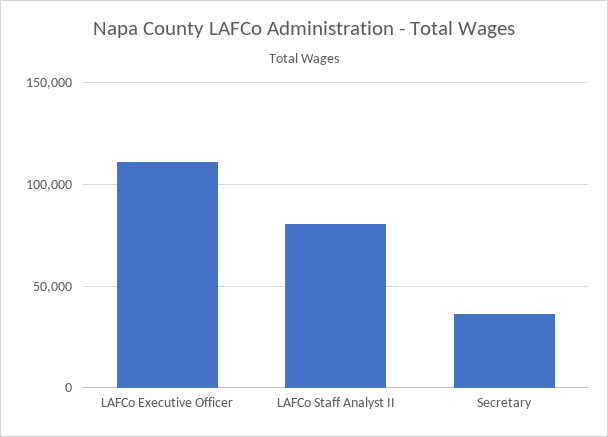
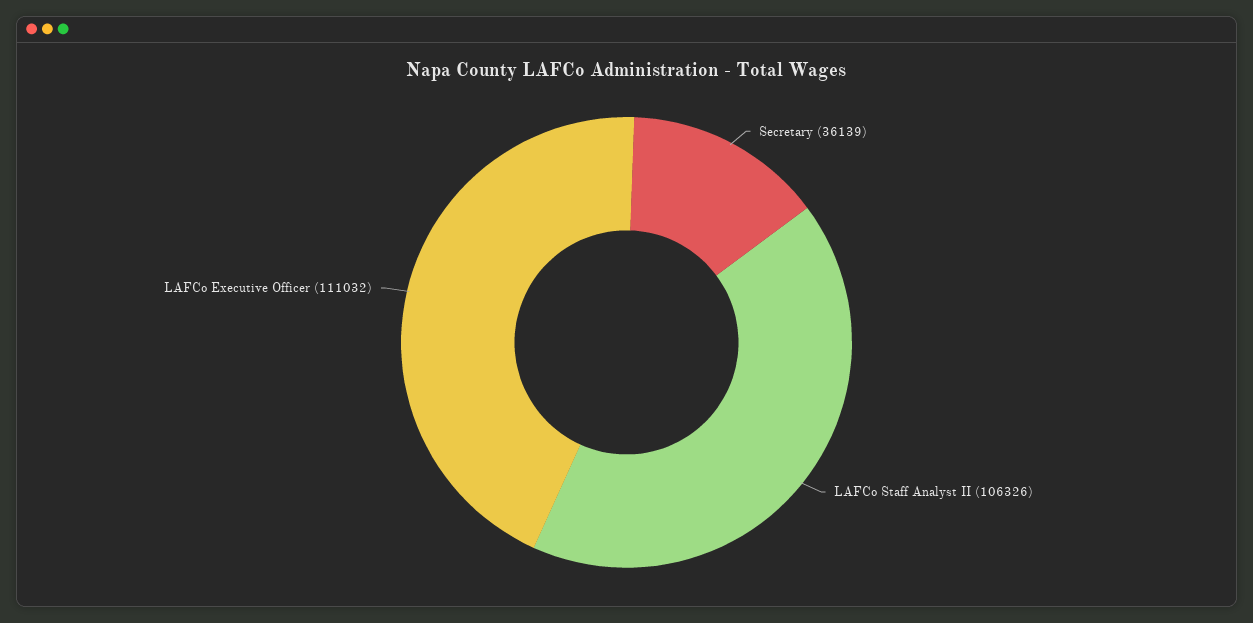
LAFCo Staff Analyst II: 80000 -> 106326

